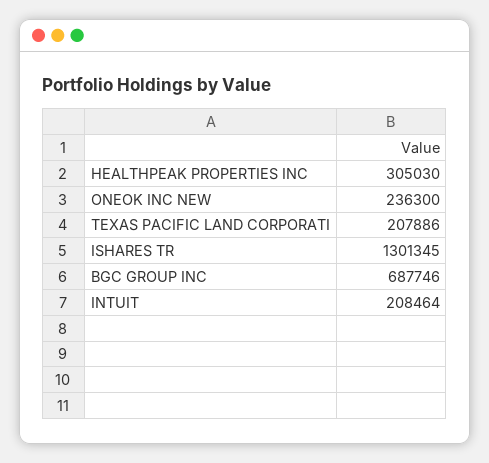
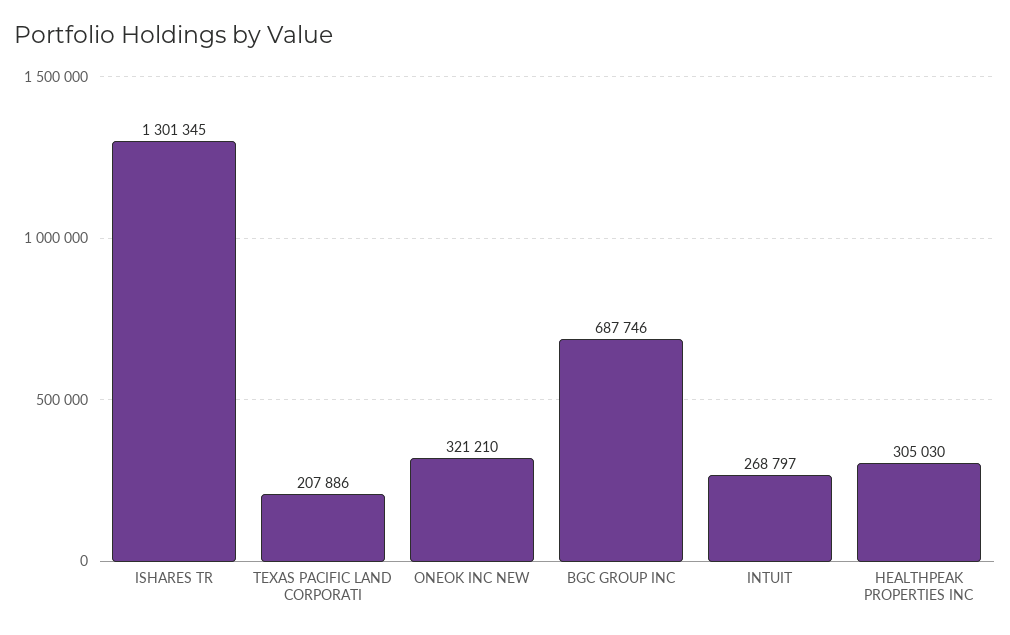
ONEOK INC NEW: 236300 -> 321210
INTUIT: 208464 -> 268797

